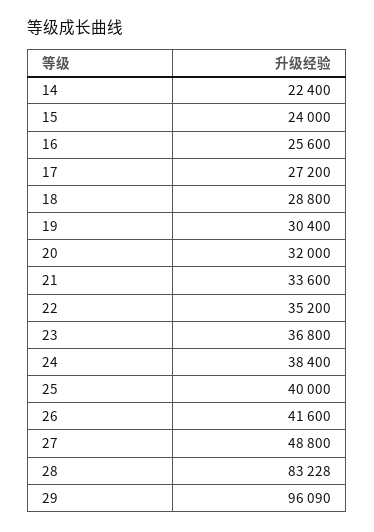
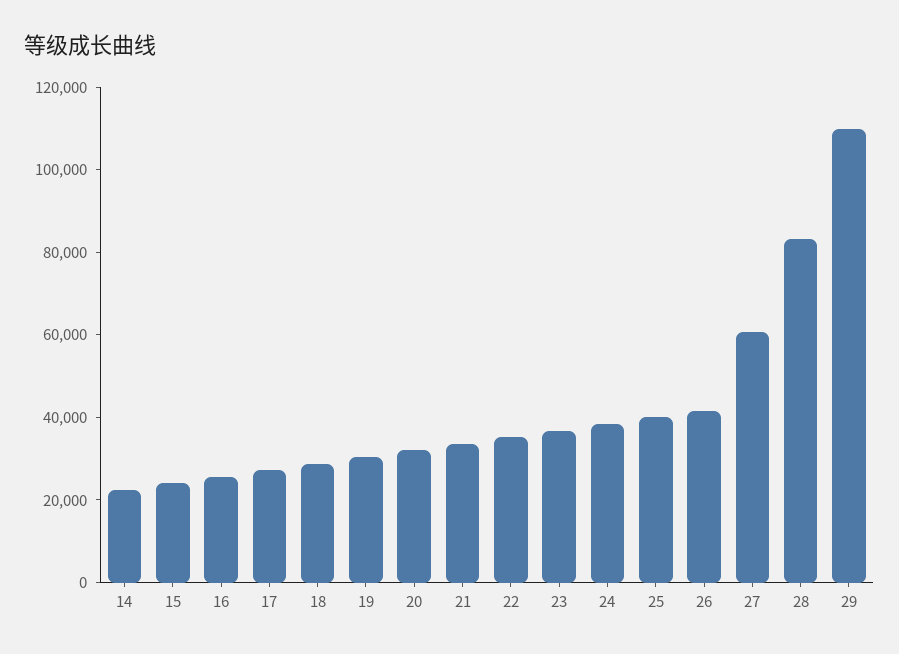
27: 48800 -> 60000
29: 96090 -> 110000

